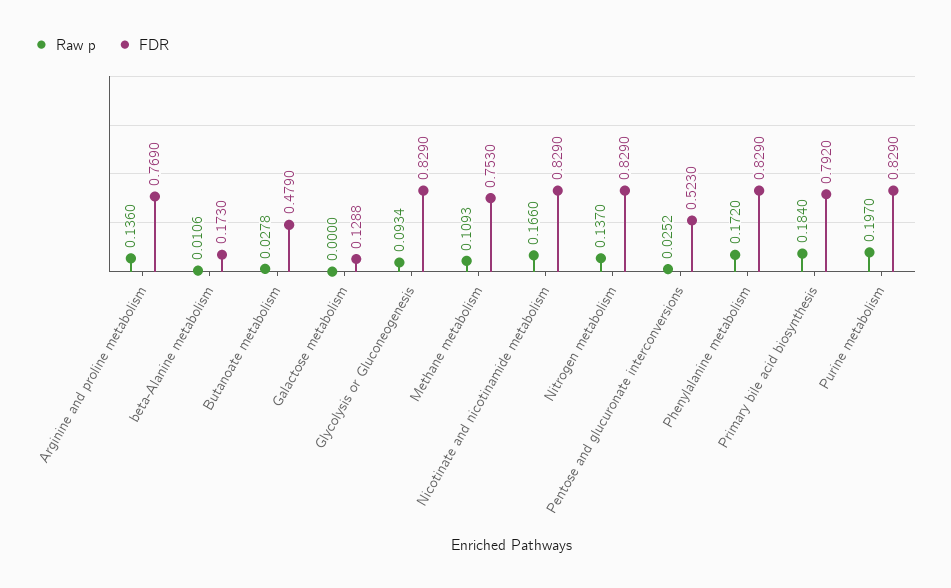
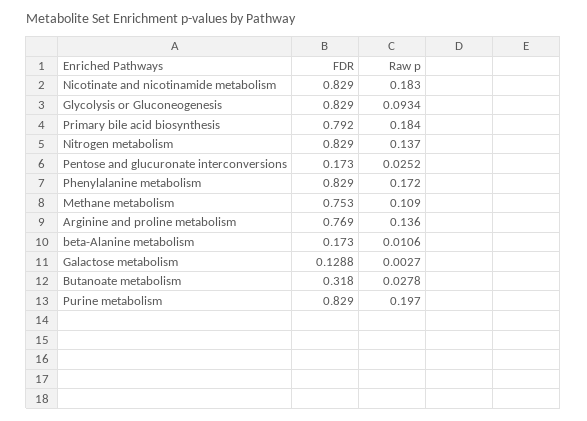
FDR, Butanoate metabolism: 0.479 -> 0.318
Raw p, Galactose metabolism: 0 -> 0.0027
Raw p, Methane metabolism: 0.1093 -> 0.109
Raw p, Nicotinate and nicotinamide metabolism: 0.166 -> 0.183
FDR, Pentose and glucuronate interconversions: 0.523 -> 0.173

